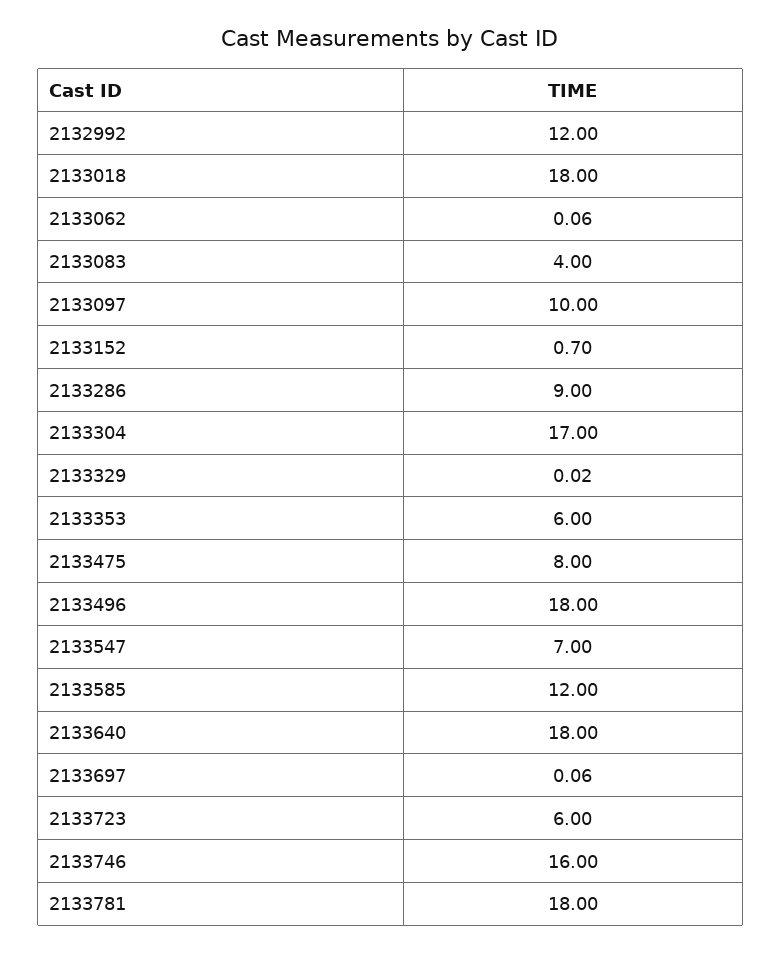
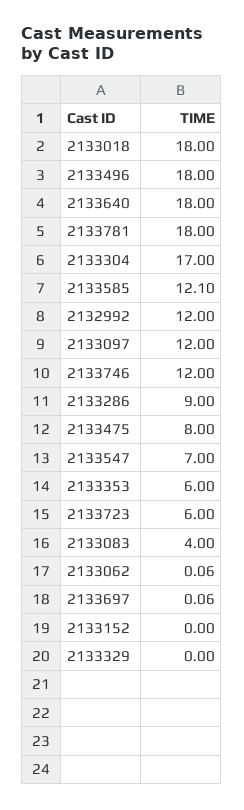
2133097: 10 -> 12
2133152: 0.7 -> 0
2133329: 0.02 -> 0
2133585: 12 -> 12.1
2133746: 16 -> 12

